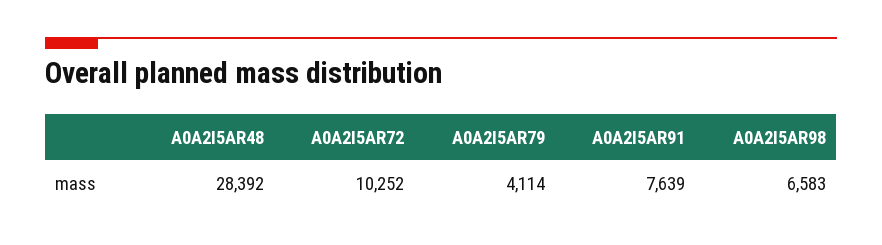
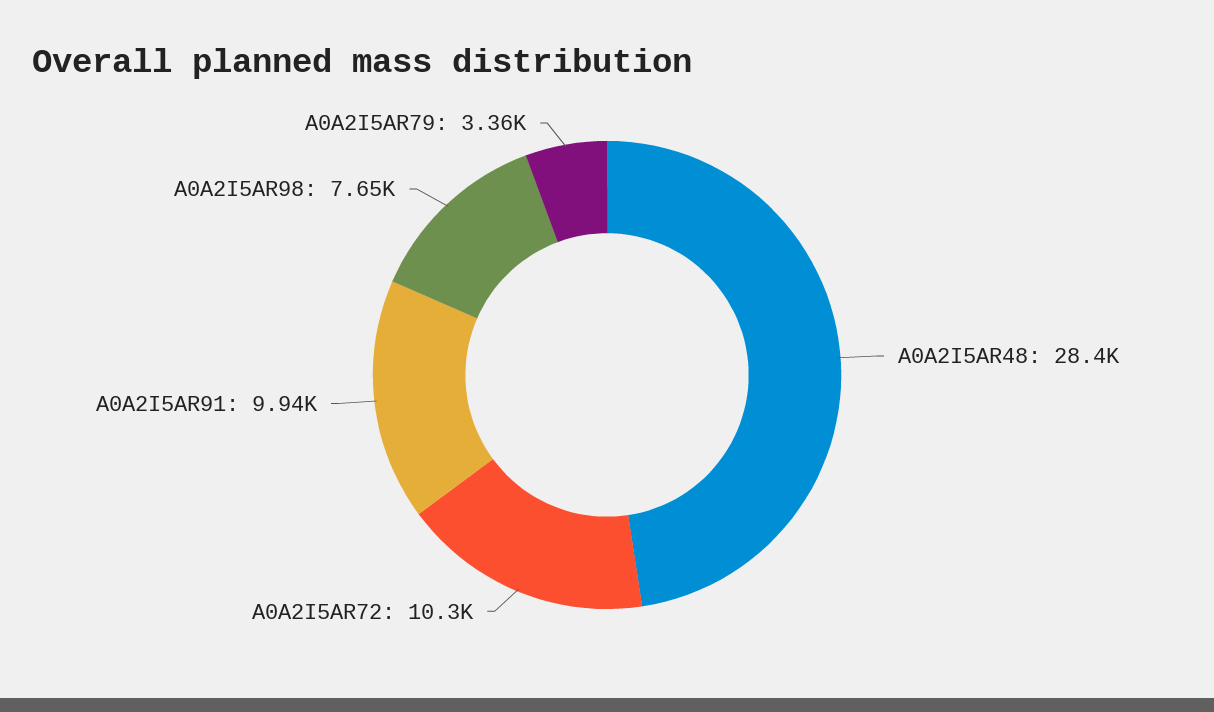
A0A2I5AR79: 4114 -> 3360
A0A2I5AR91: 7639 -> 9940
A0A2I5AR98: 6583 -> 7650

